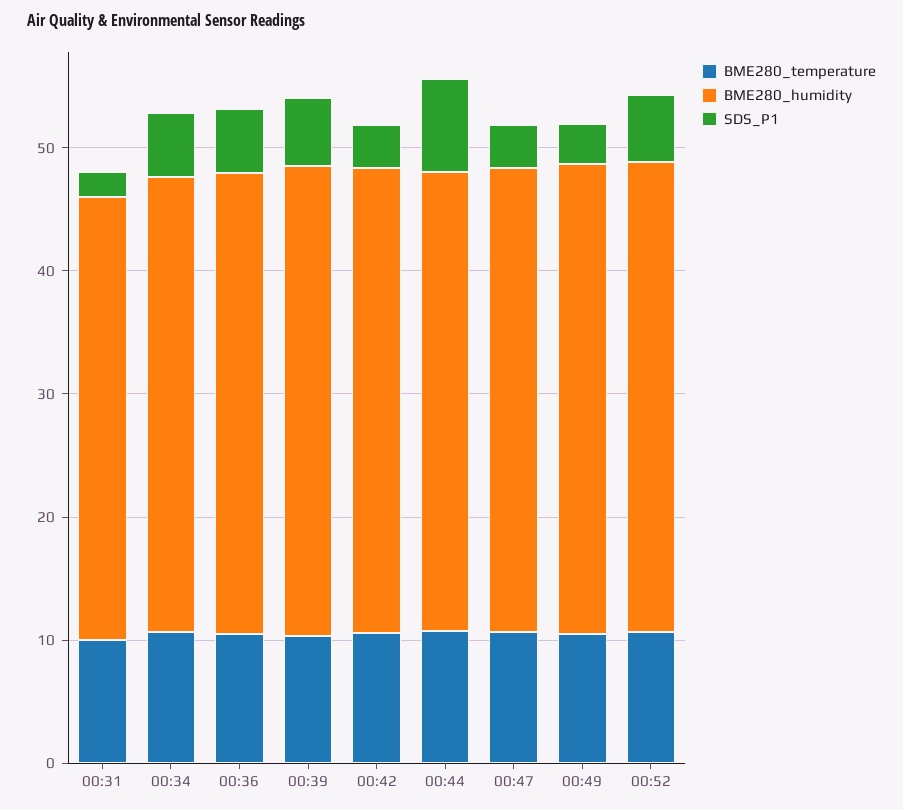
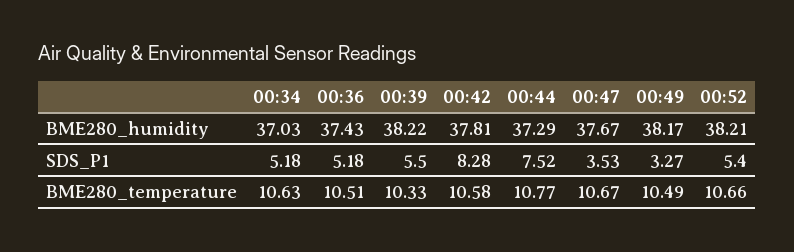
BME280_temperature, 00:31: 10 -> none
BME280_humidity, 00:31: 36 -> none
SDS_P1, 00:31: 2 -> none
SDS_P1, 00:42: 4 -> 8.28

